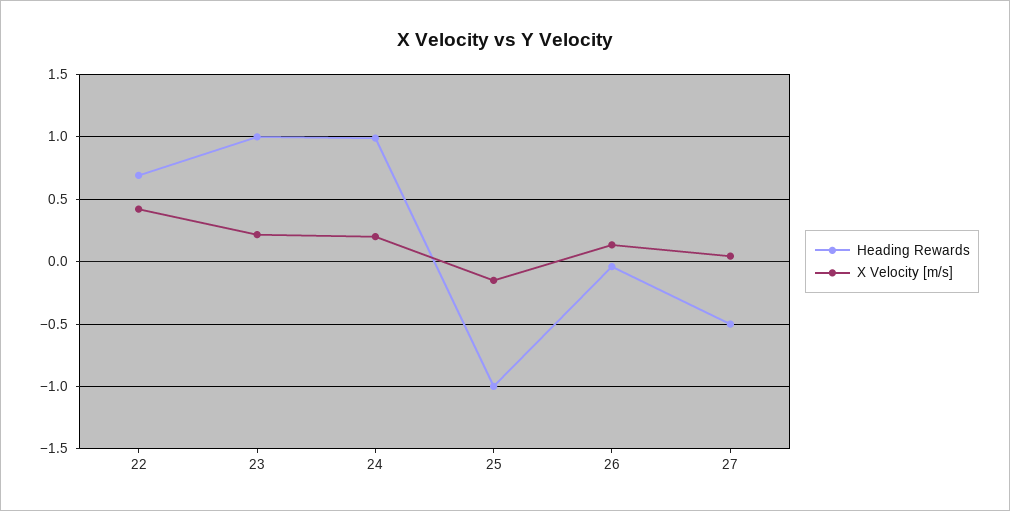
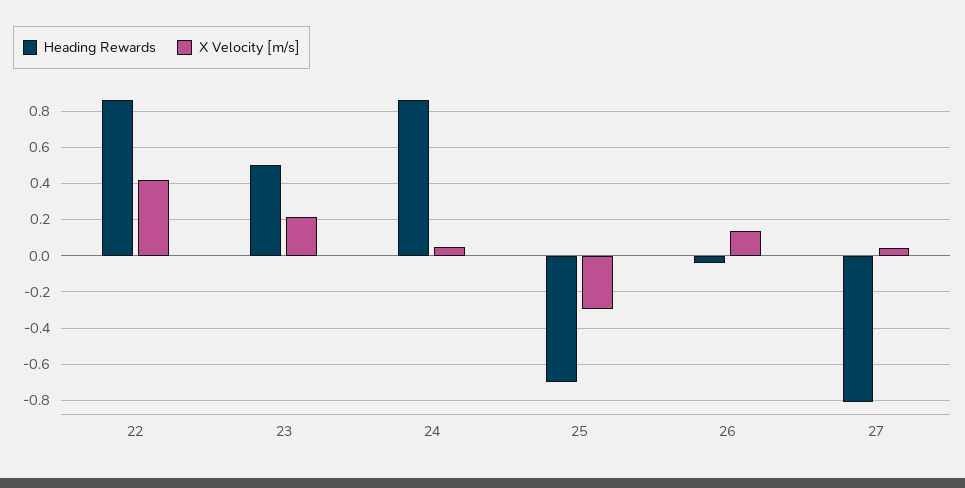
Heading Rewards, 22: 0.7 -> 0.85
Heading Rewards, 23: 1 -> 0.5
Heading Rewards, 24: 1 -> 0.85
X Velocity [m/s], 24: 0.2 -> 0.05
Heading Rewards, 25: -1 -> -0.7
X Velocity [m/s], 25: -0.15 -> -0.3
Heading Rewards, 27: -0.5 -> -0.8

